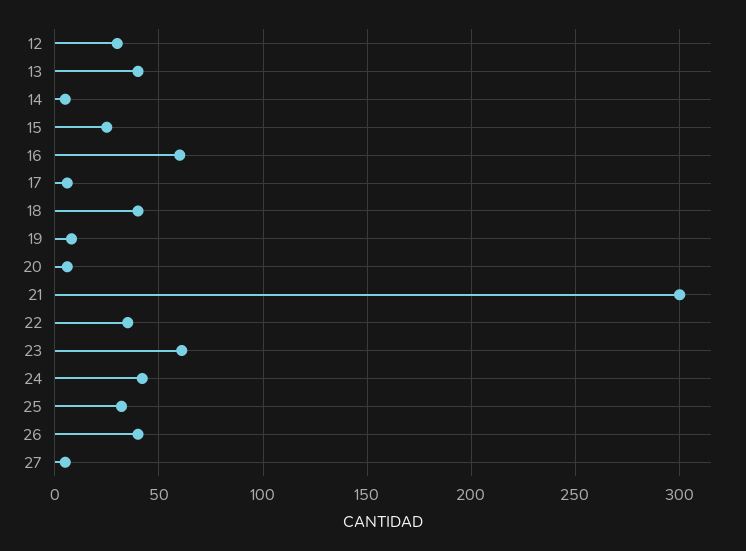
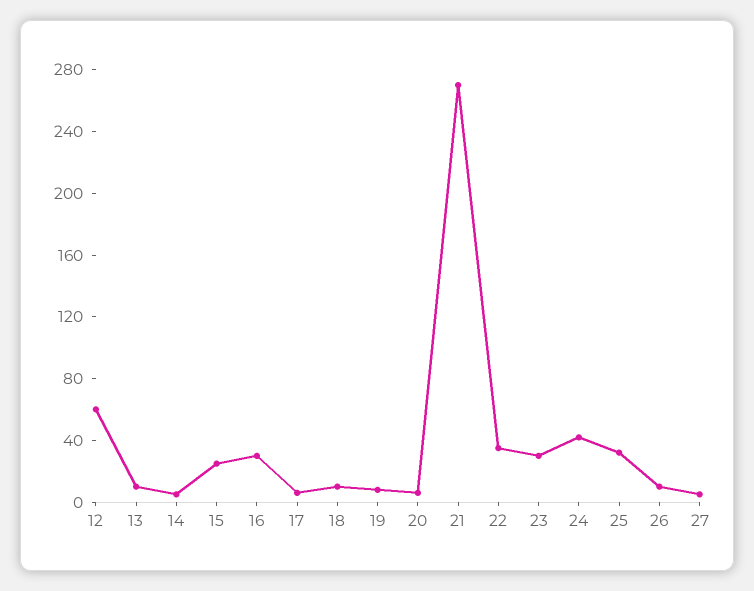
12: 30 -> 60
13: 40 -> 10
16: 60 -> 30
18: 40 -> 10
21: 300 -> 270
23: 60 -> 30
26: 40 -> 10

